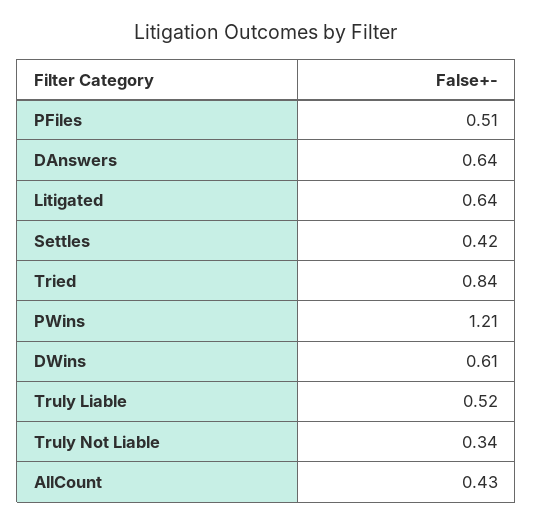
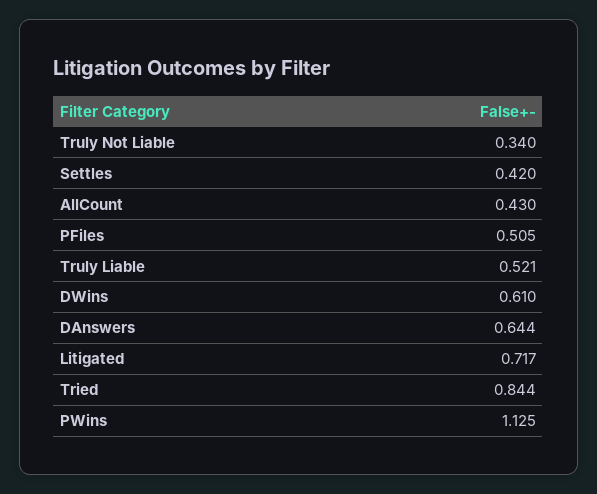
Litigated: 0.64 -> 0.717
PWins: 1.21 -> 1.125

